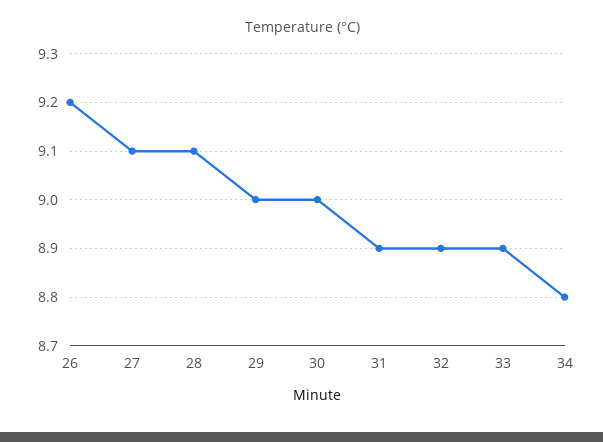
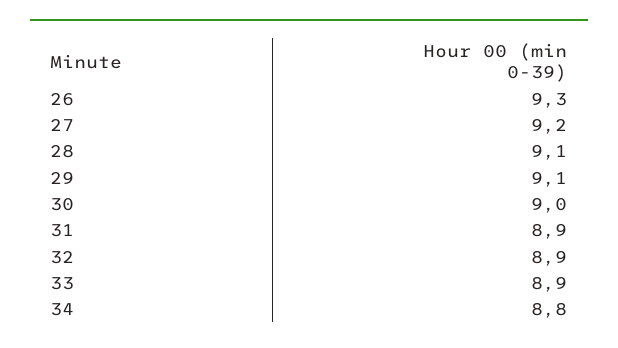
26: 9.2 -> 9.3
27: 9.1 -> 9.2
29: 9 -> 9.1

